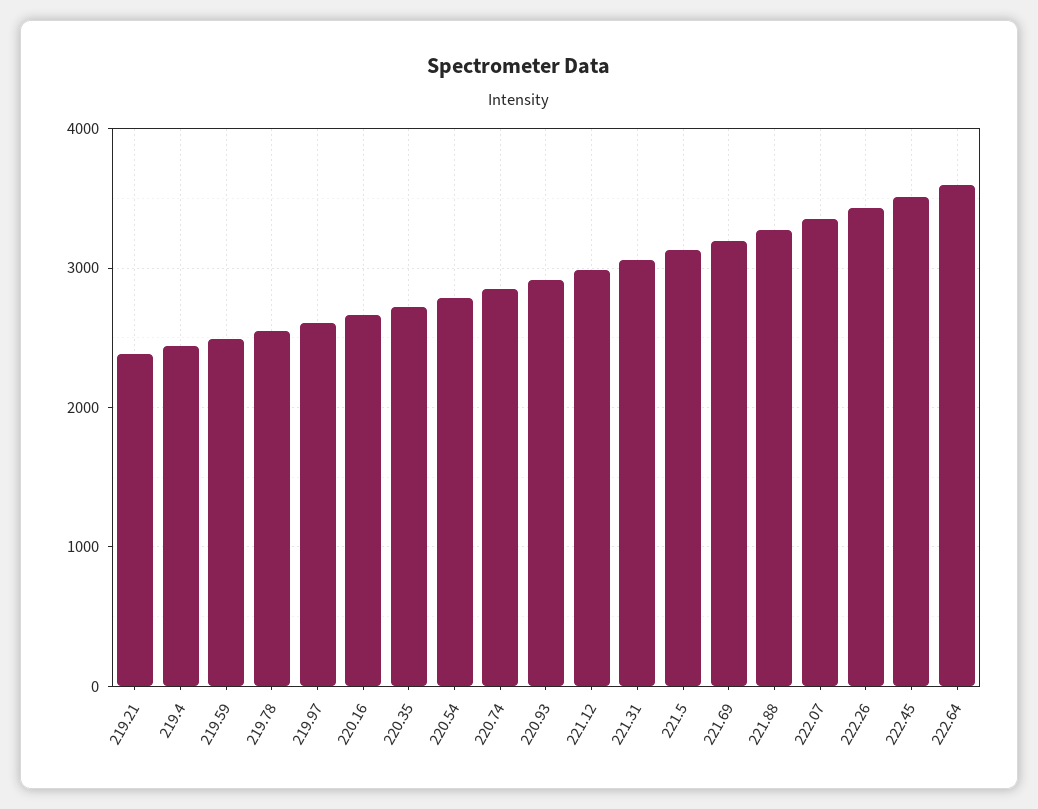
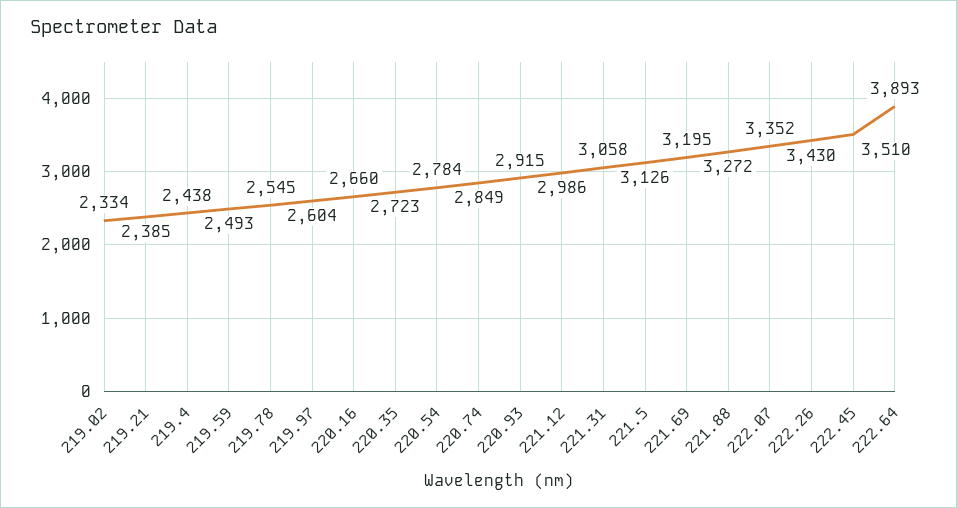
222.64: 3600 -> 3893
219.02: none -> 2334

